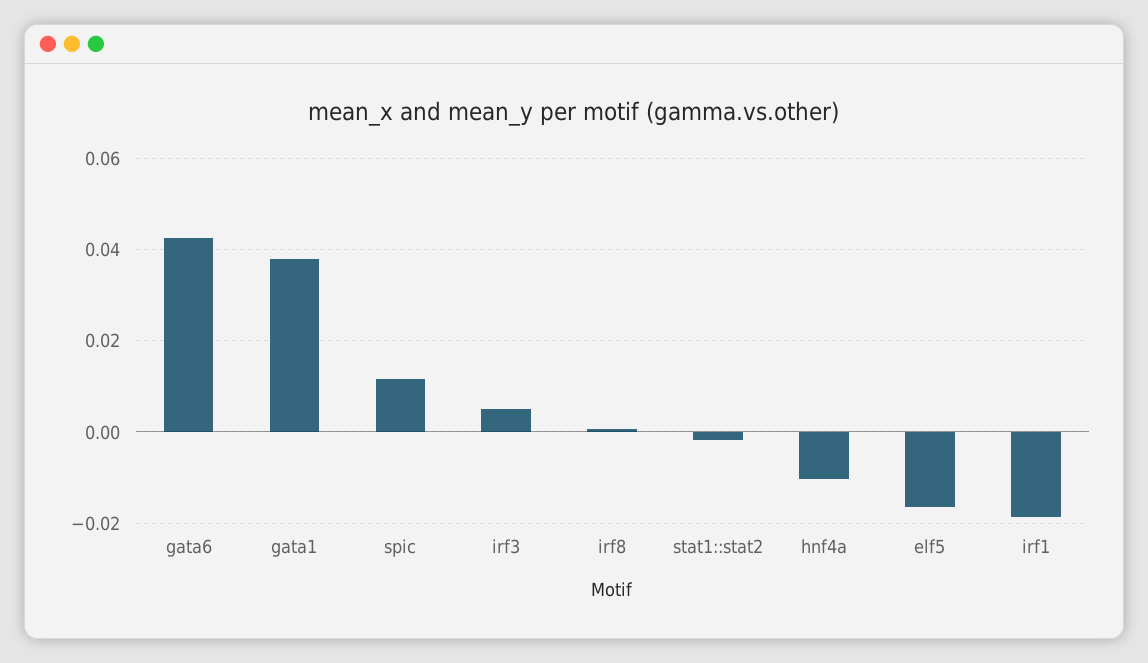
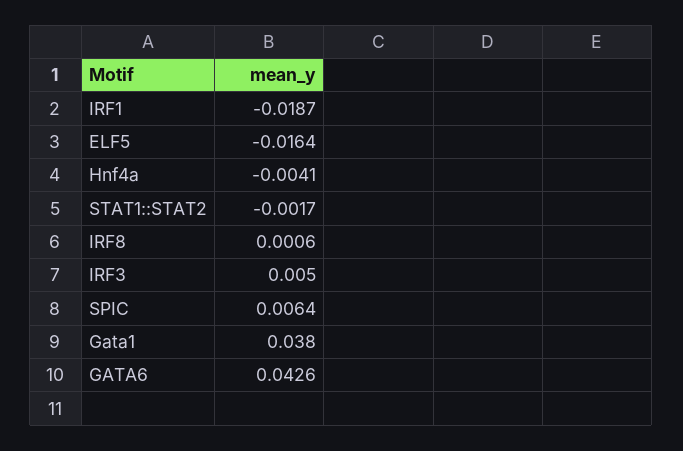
spic: 0.012 -> 0.0064
hnf4a: -0.01 -> -0.0041

